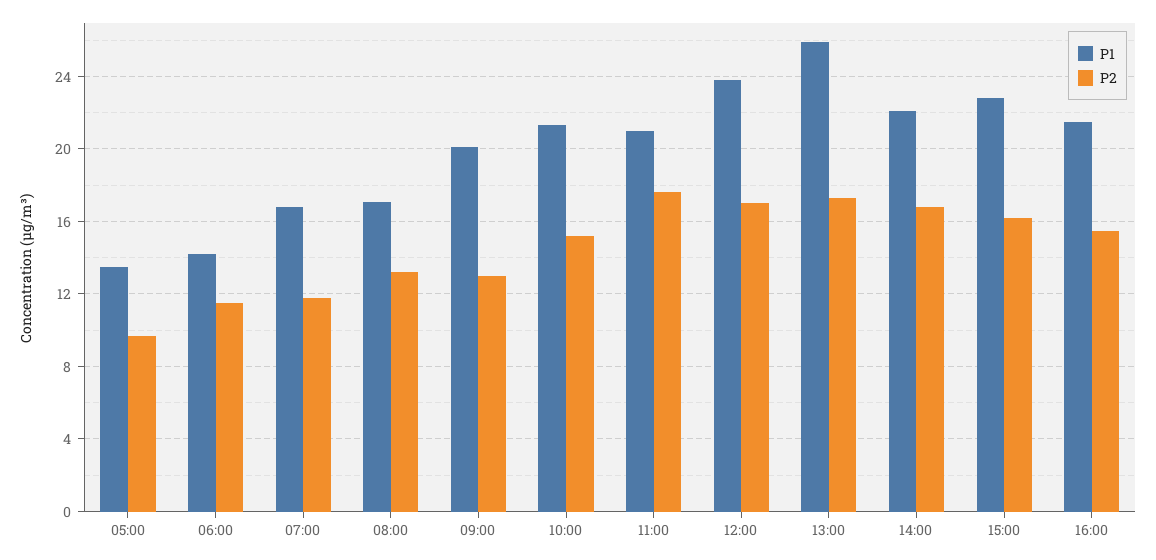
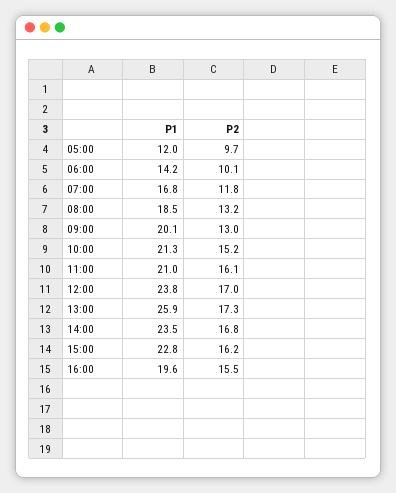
P1, 05:00: 13.5 -> 12
P2, 06:00: 11.5 -> 10.1
P1, 08:00: 17 -> 18.5
P2, 11:00: 17.5 -> 16.1
P1, 14:00: 22 -> 23.5
P1, 16:00: 21.5 -> 19.6

